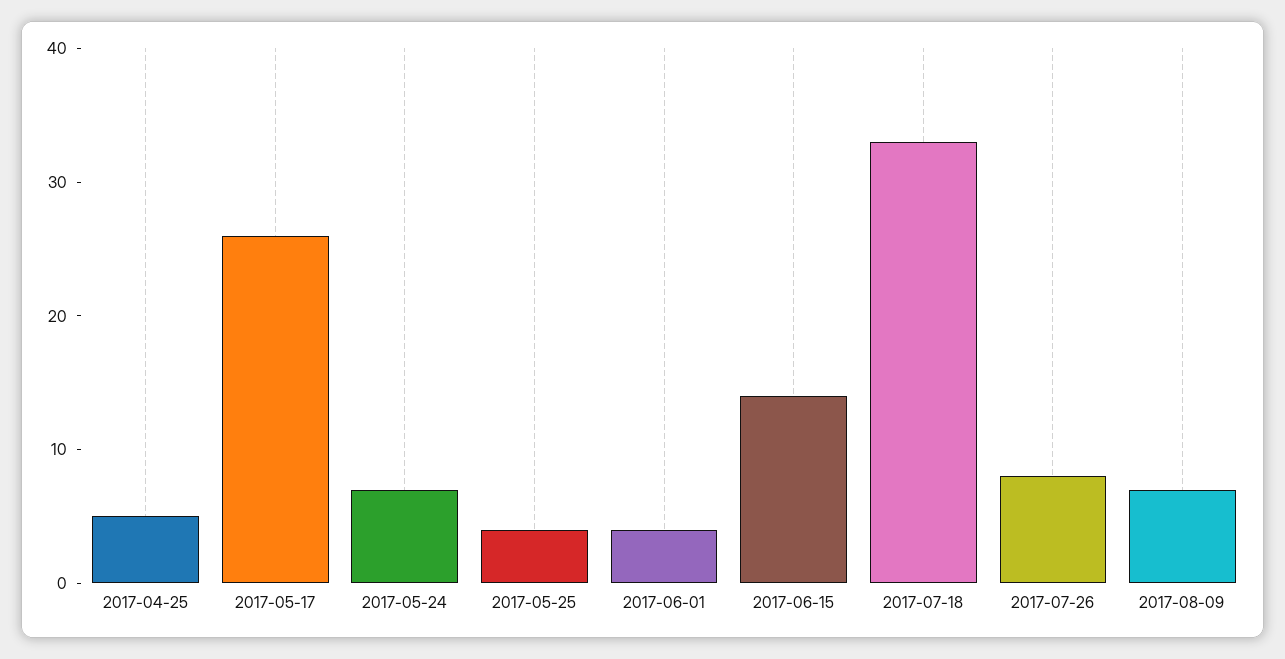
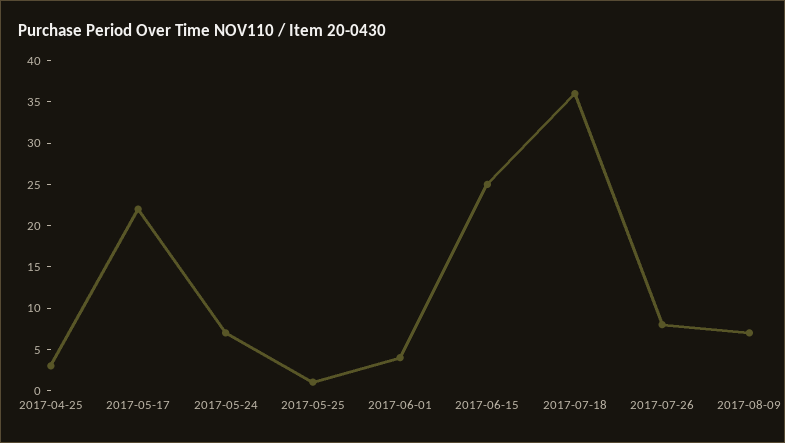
2017-04-25: 5 -> 3
2017-05-17: 26 -> 22
2017-05-25: 4 -> 1
2017-06-15: 14 -> 25
2017-07-18: 33 -> 36

